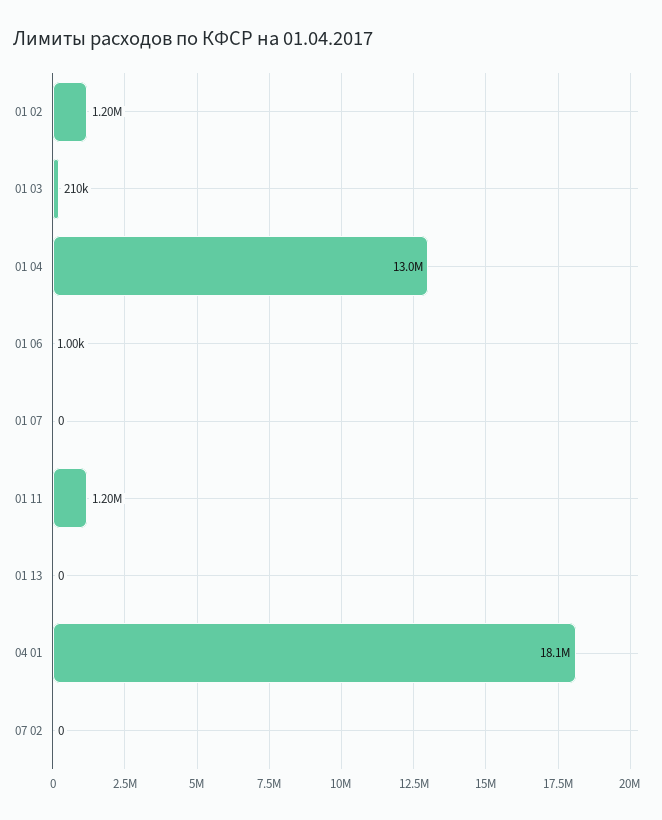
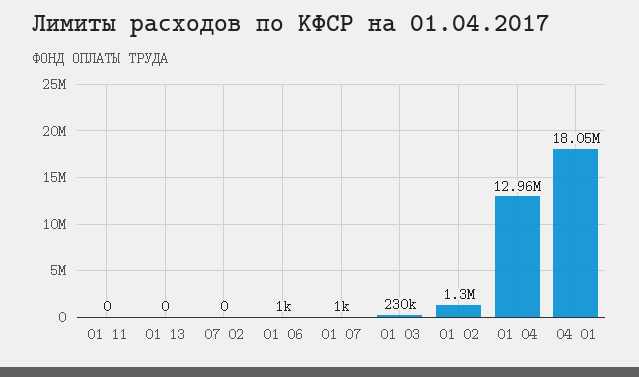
01 02: 1200000 -> 1300000
01 03: 210000 -> 230000
01 07: 0 -> 1000
01 11: 1200000 -> 0

